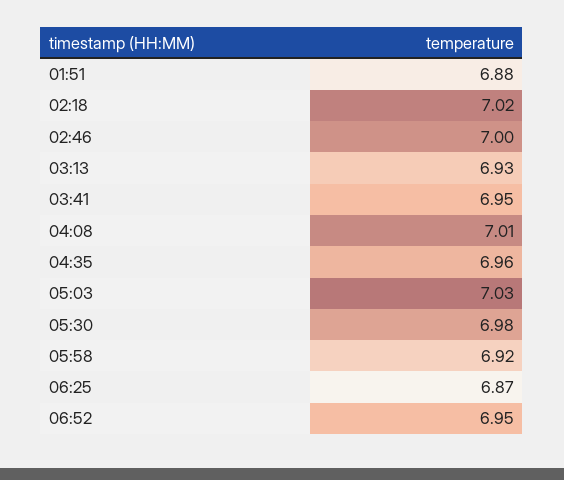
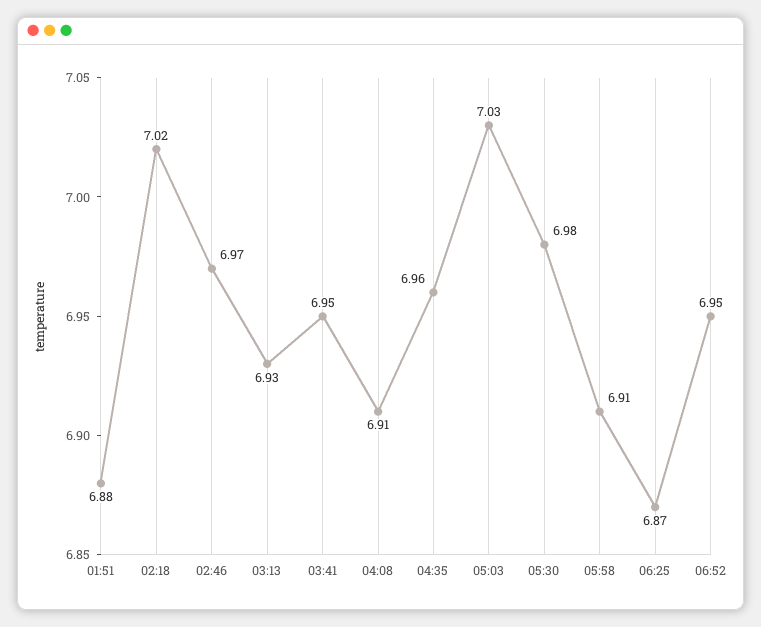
02:46: 7 -> 6.97
04:08: 7.01 -> 6.91
05:58: 6.92 -> 6.91

